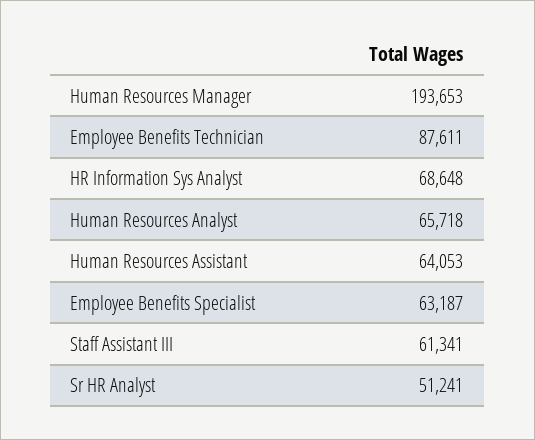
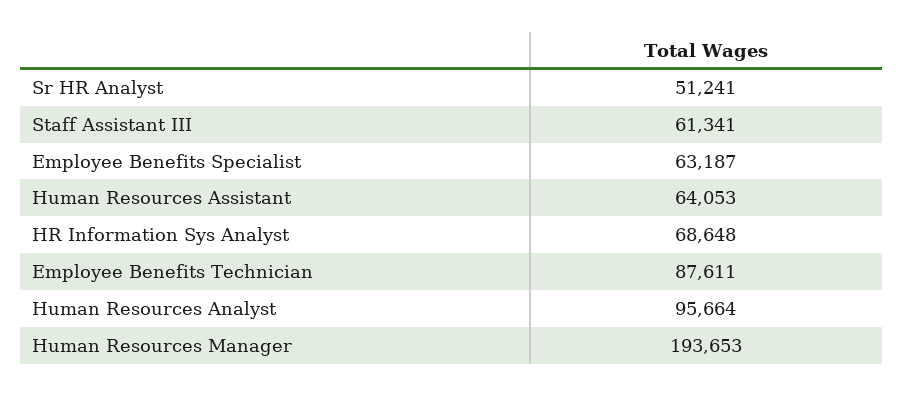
Human Resources Analyst: 65718 -> 95664

